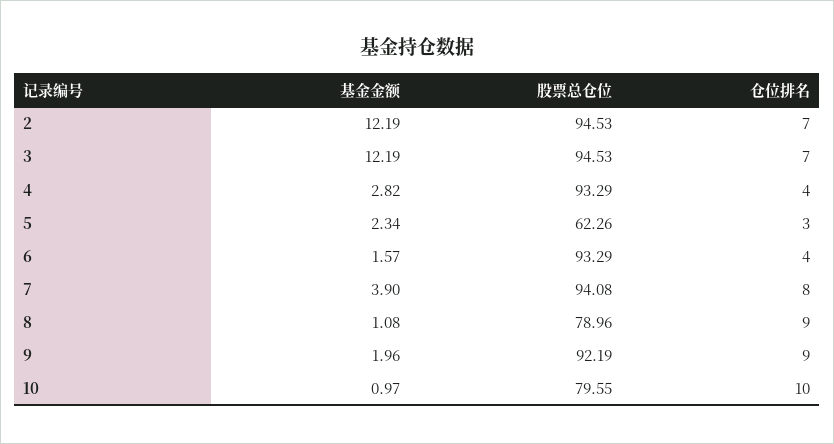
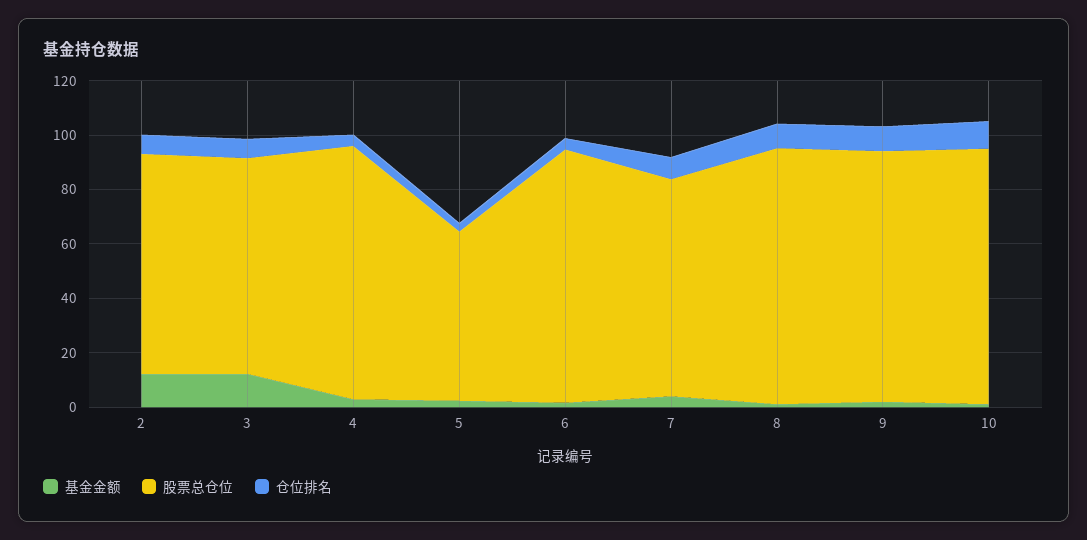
股票总仓位, 2: 94.53 -> 80
股票总仓位, 3: 94.53 -> 80
股票总仓位, 7: 94.08 -> 80
股票总仓位, 8: 78.96 -> 95
股票总仓位, 10: 79.55 -> 95

